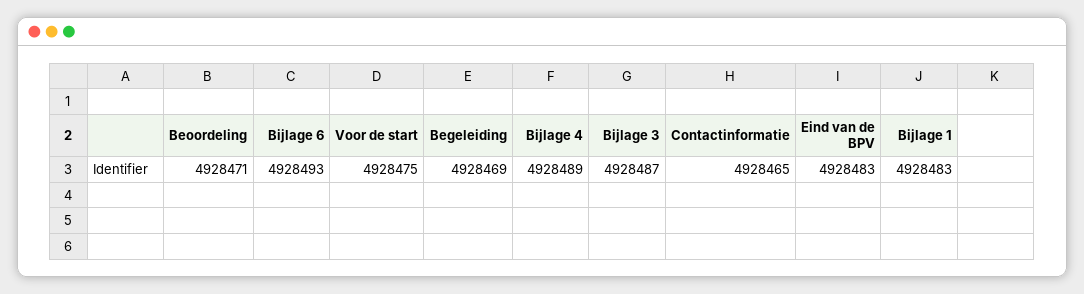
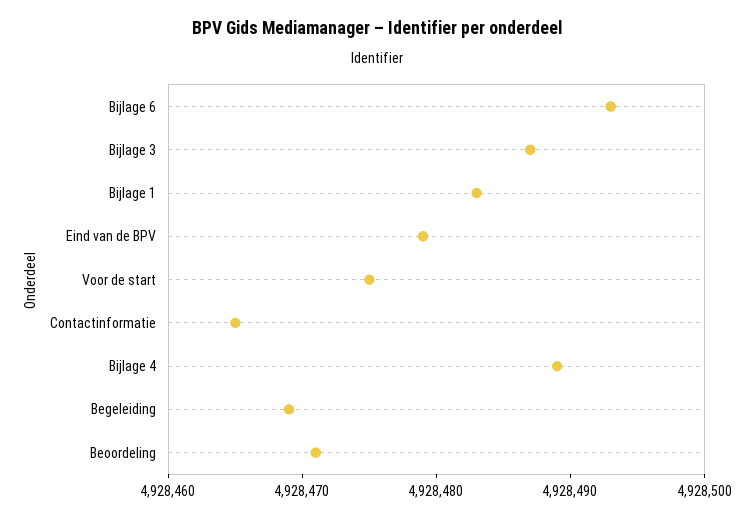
Eind van de BPV: 4928483 -> 4928479

